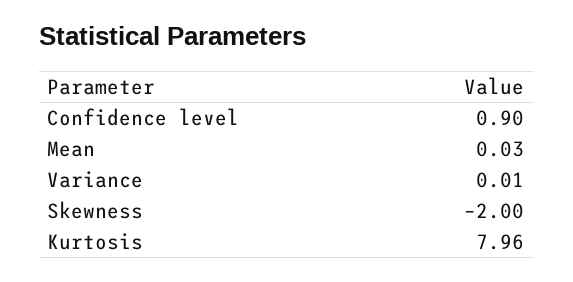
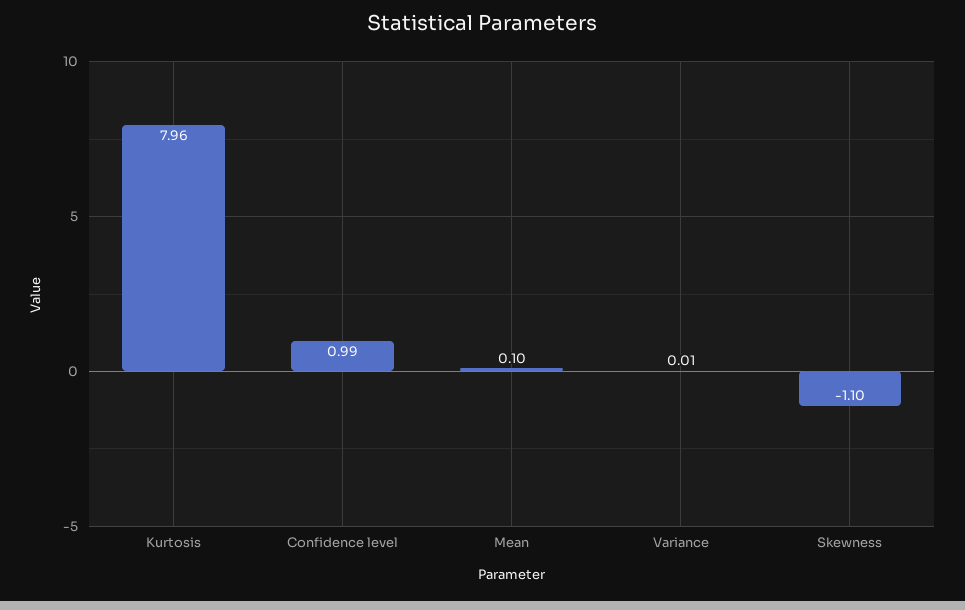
Confidence level: 0.9 -> 0.99
Mean: 0.03 -> 0.1
Skewness: -2 -> -1.1

